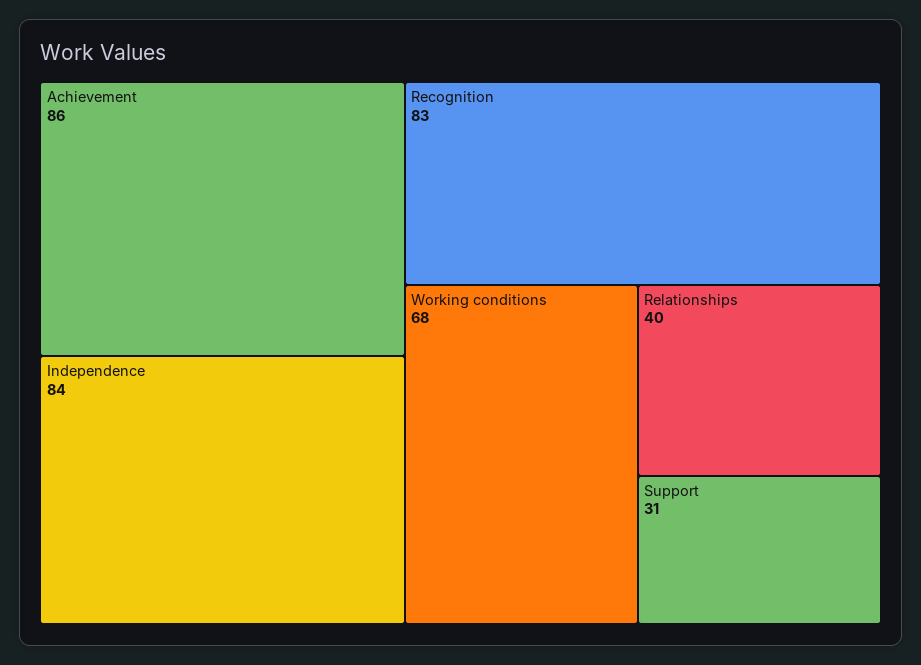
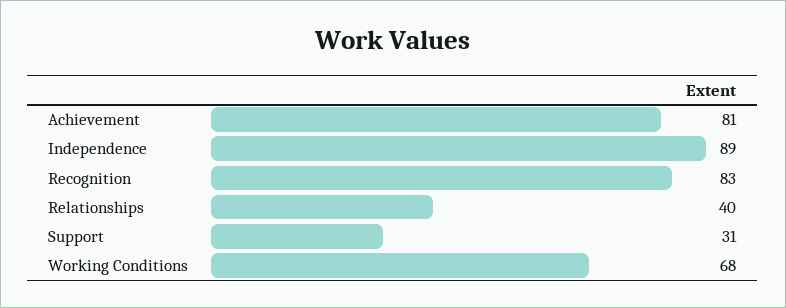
Achievement: 86 -> 81
Independence: 84 -> 89

